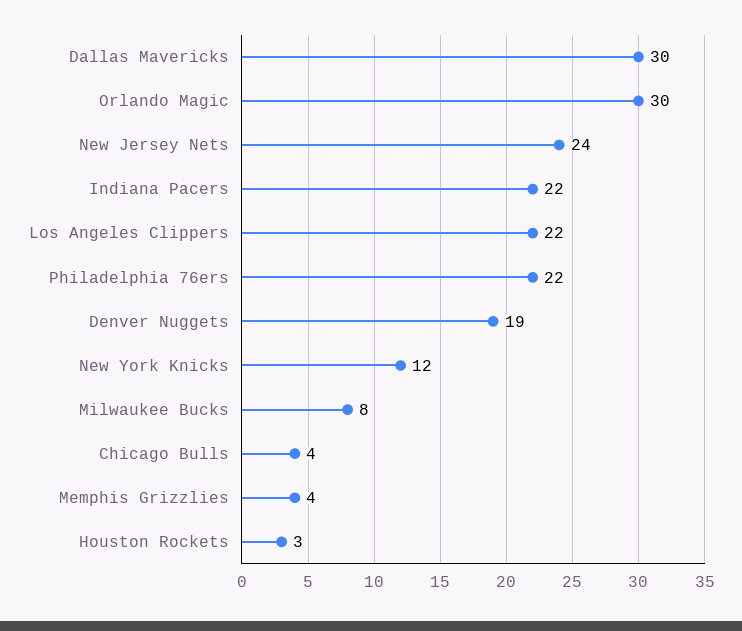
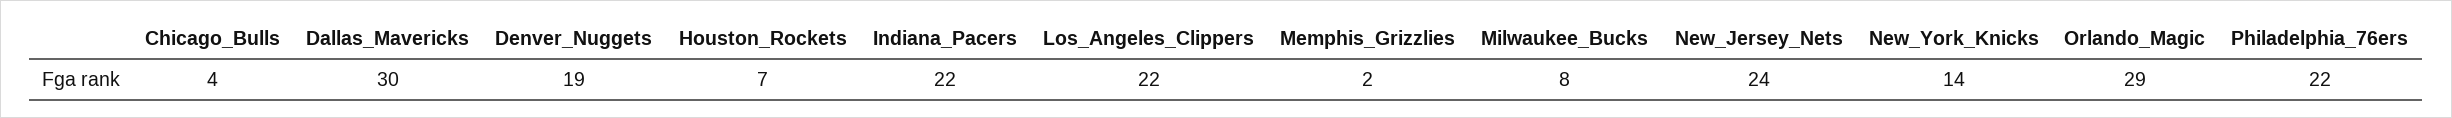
Orlando Magic: 30 -> 29
New York Knicks: 12 -> 14
Memphis Grizzlies: 4 -> 2
Houston Rockets: 3 -> 7

